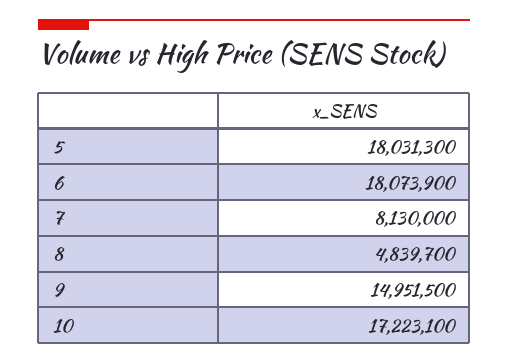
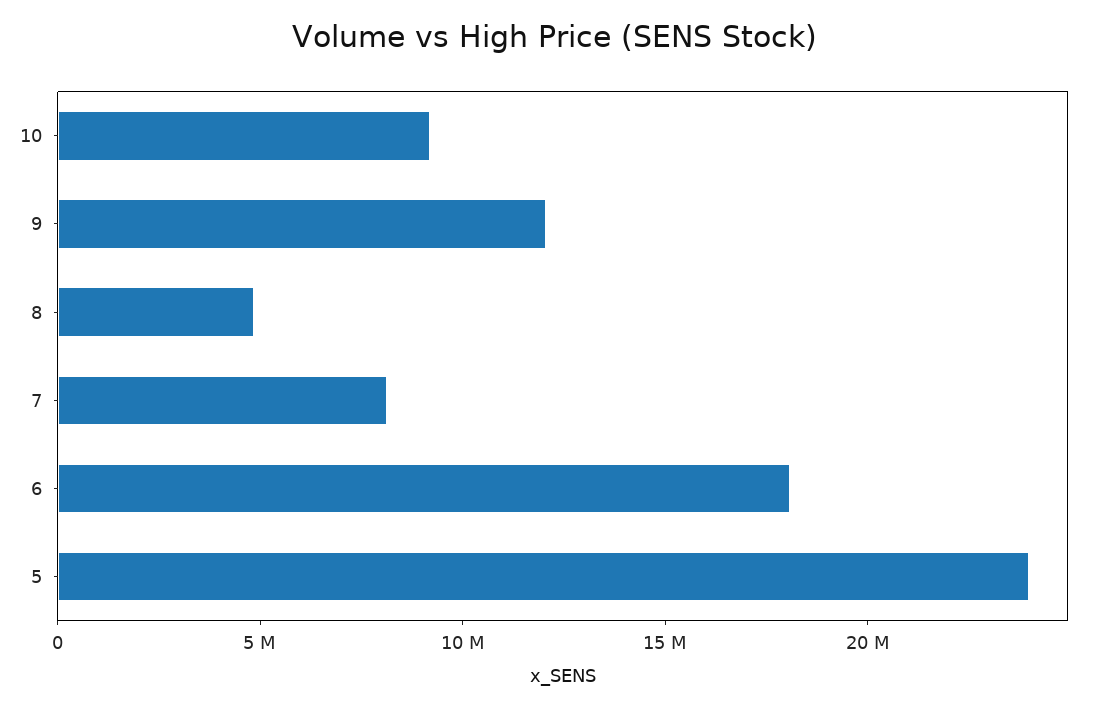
5: 18031300 -> 24000000
9: 14951500 -> 12000000
10: 17223100 -> 9000000

